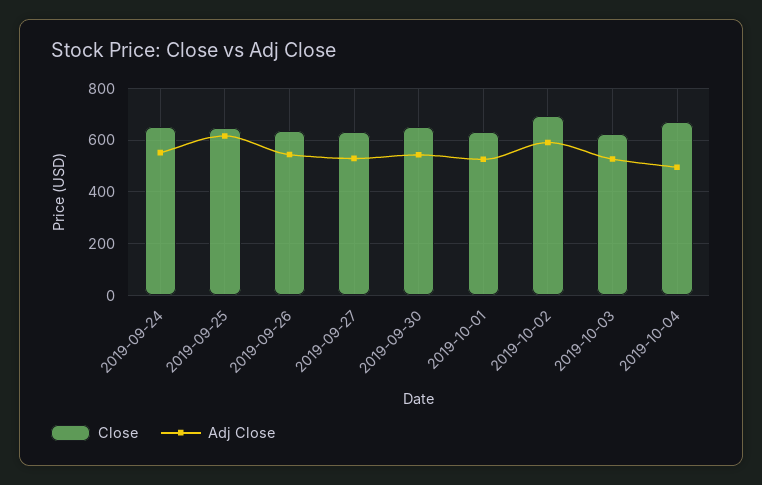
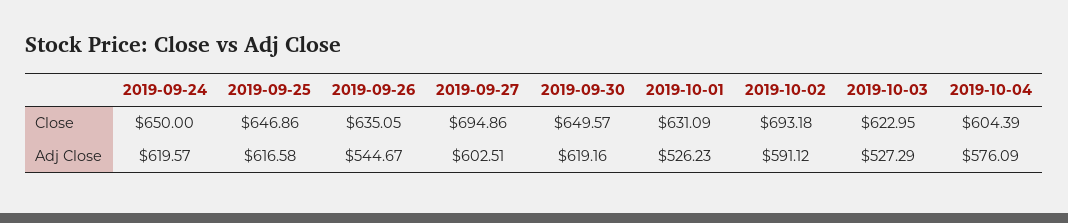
Adj Close, 2019-09-24: 550 -> 619.57
Close, 2019-09-27: 625 -> 694.86
Adj Close, 2019-09-27: 525 -> 602.51
Adj Close, 2019-09-30: 550 -> 619.16
Close, 2019-10-04: 675 -> 604.39
Adj Close, 2019-10-04: 500 -> 576.09

